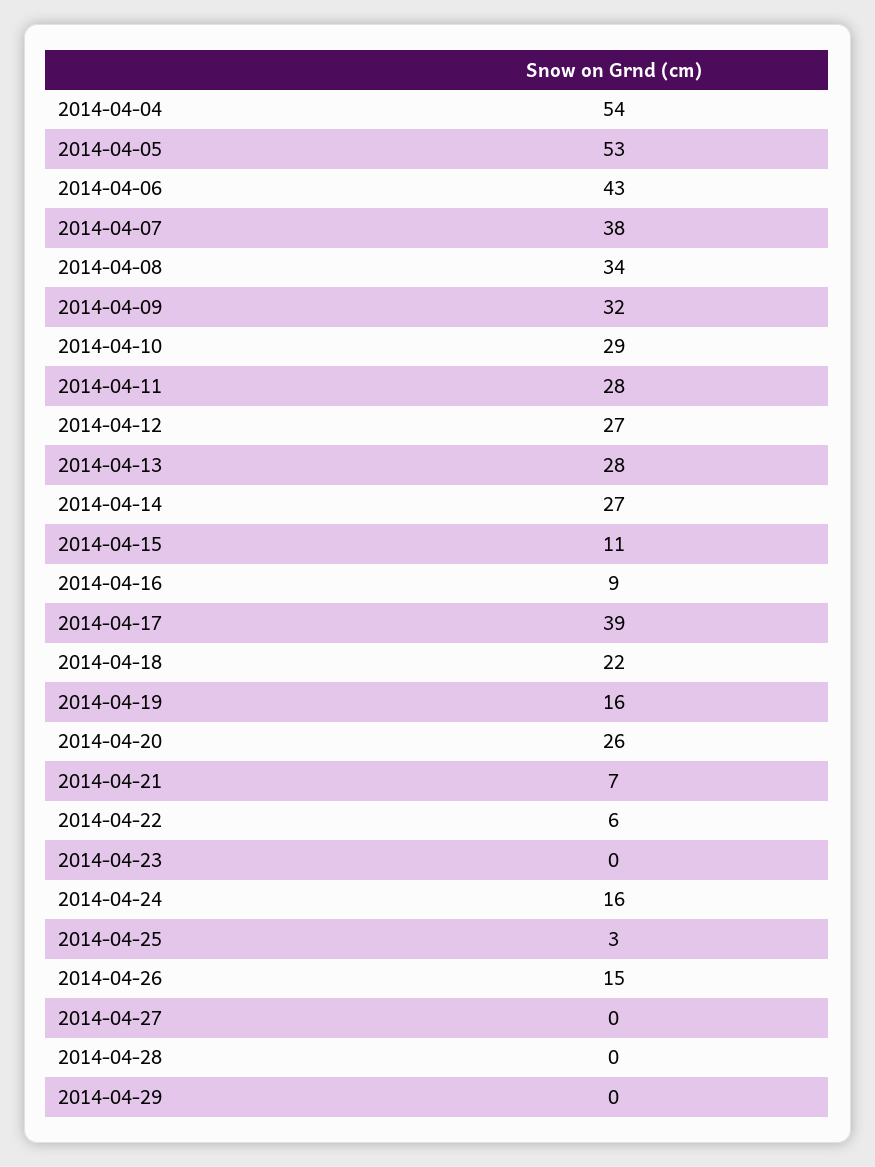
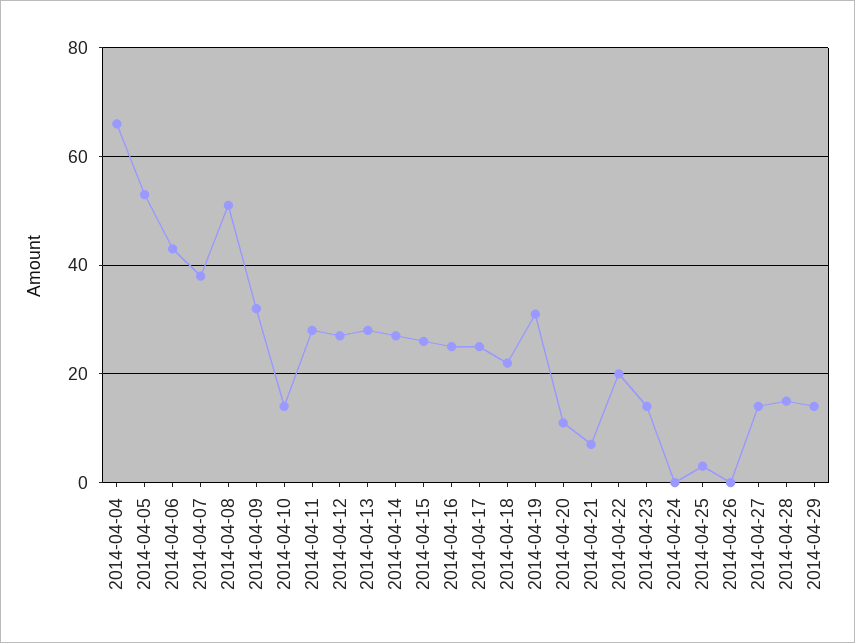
2014-04-04: 54 -> 65
2014-04-08: 34 -> 50
2014-04-10: 29 -> 15
2014-04-15: 11 -> 25
2014-04-16: 9 -> 25
2014-04-17: 39 -> 25
2014-04-19: 16 -> 30
2014-04-20: 26 -> 10
2014-04-22: 6 -> 20
2014-04-23: 0 -> 15
2014-04-24: 16 -> 0
2014-04-26: 15 -> 0
2014-04-27: 0 -> 15
2014-04-28: 0 -> 15
2014-04-29: 0 -> 15

